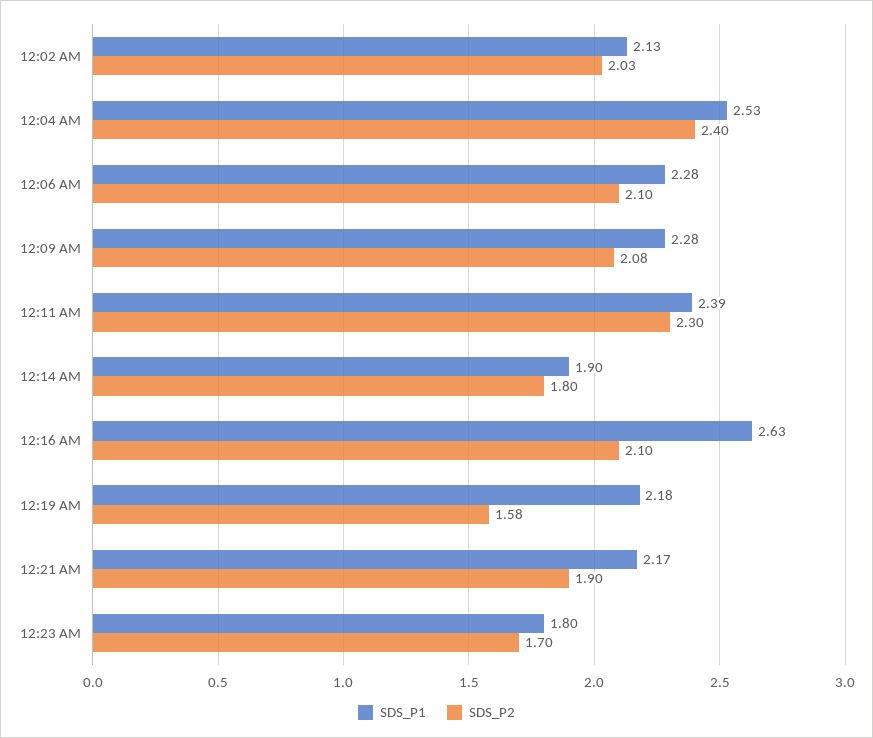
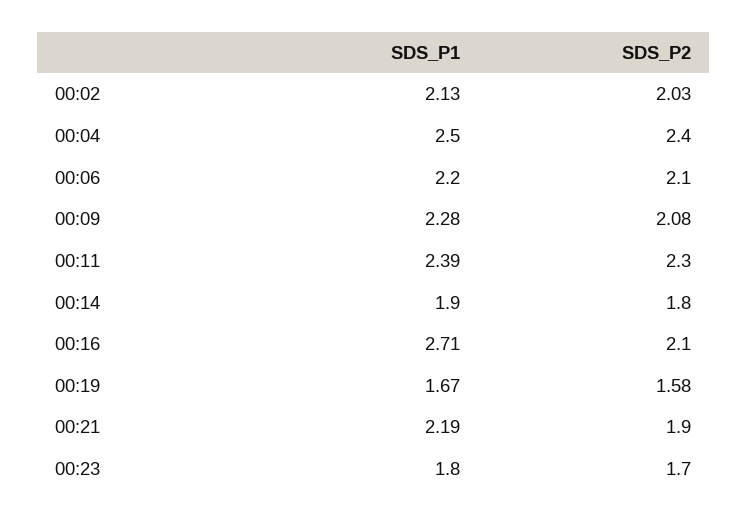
SDS_P1, 12:04 AM: 2.53 -> 2.5
SDS_P1, 12:06 AM: 2.28 -> 2.2
SDS_P1, 12:16 AM: 2.63 -> 2.71
SDS_P1, 12:19 AM: 2.18 -> 1.67
SDS_P1, 12:21 AM: 2.17 -> 2.19

